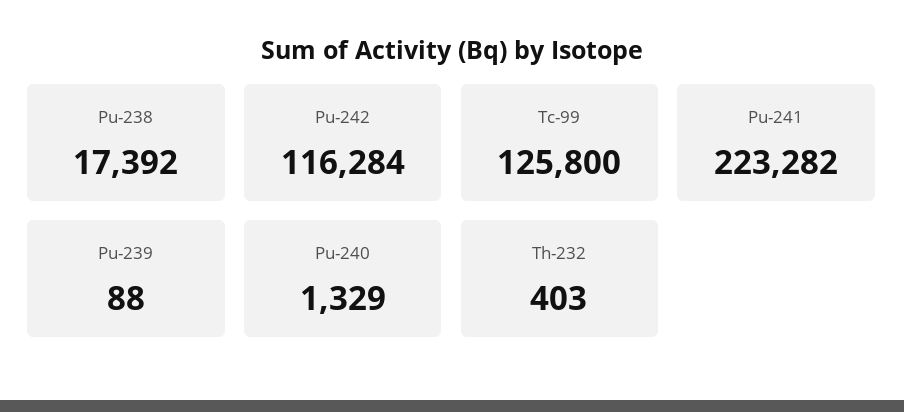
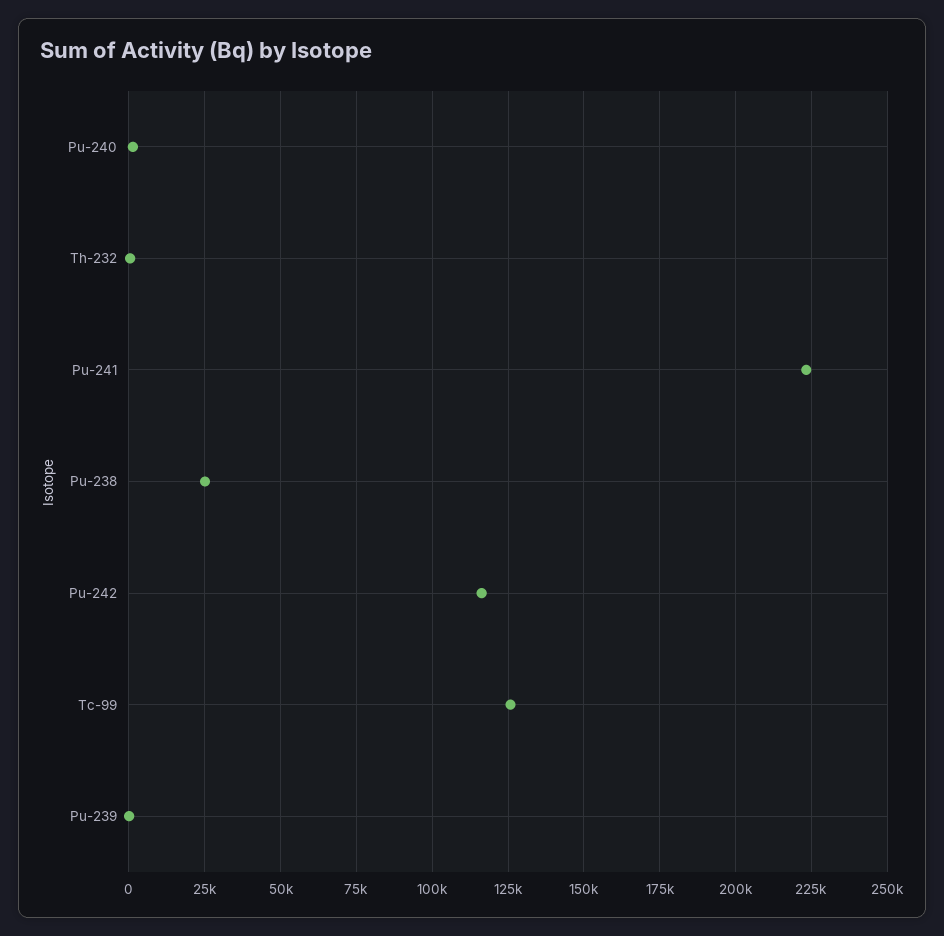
Pu-238: 17392 -> 25000

